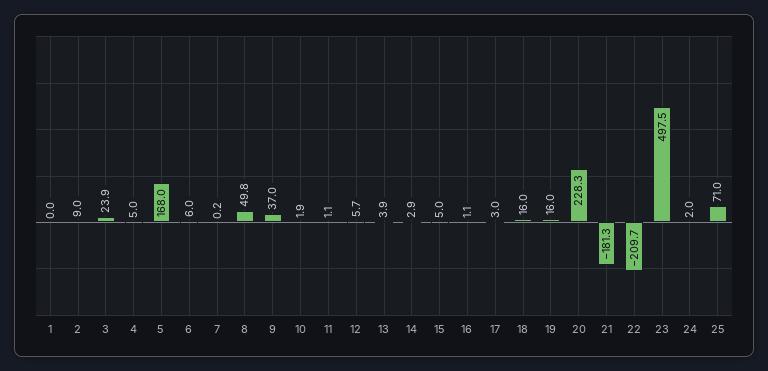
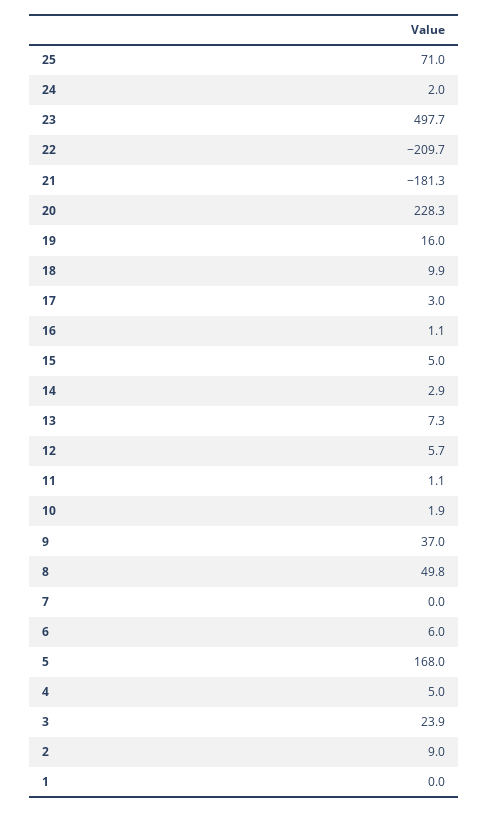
7: 0.2 -> 0
13: 3.9 -> 7.3
18: 16 -> 9.9
23: 497.5 -> 497.7

